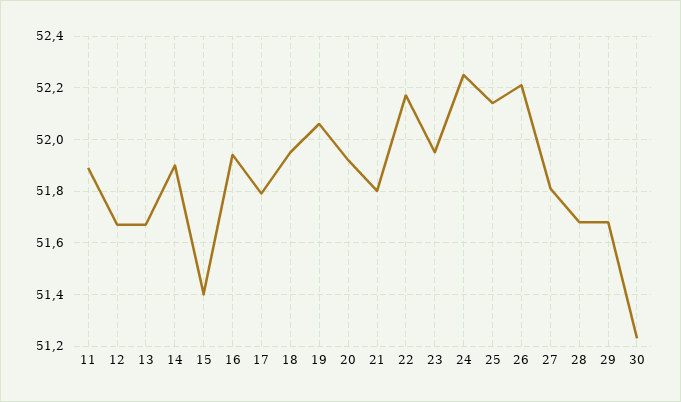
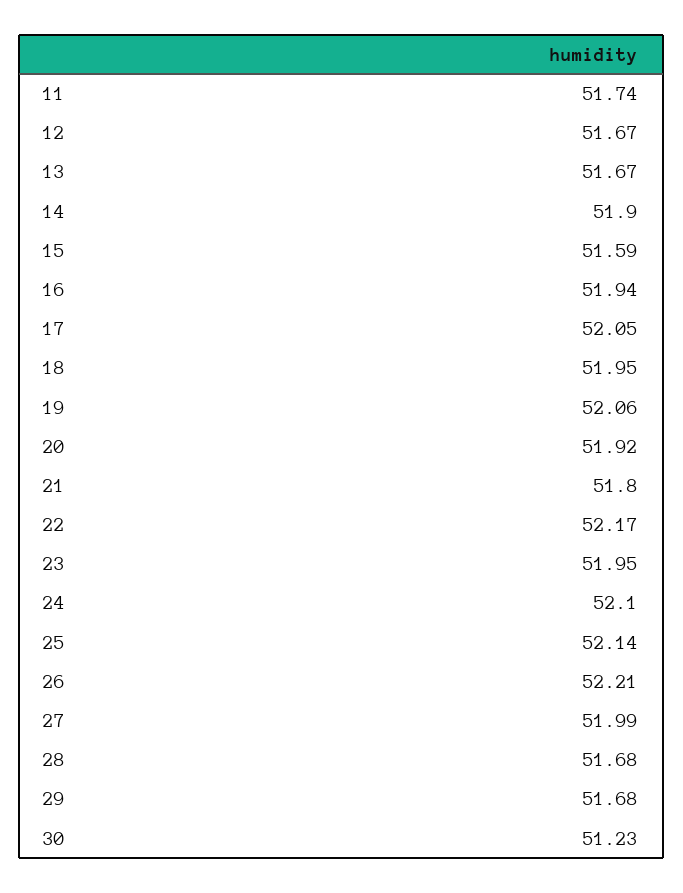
11: 51.9 -> 51.74
15: 51.4 -> 51.59
17: 51.8 -> 52.05
24: 52.25 -> 52.1
27: 51.8 -> 51.99

